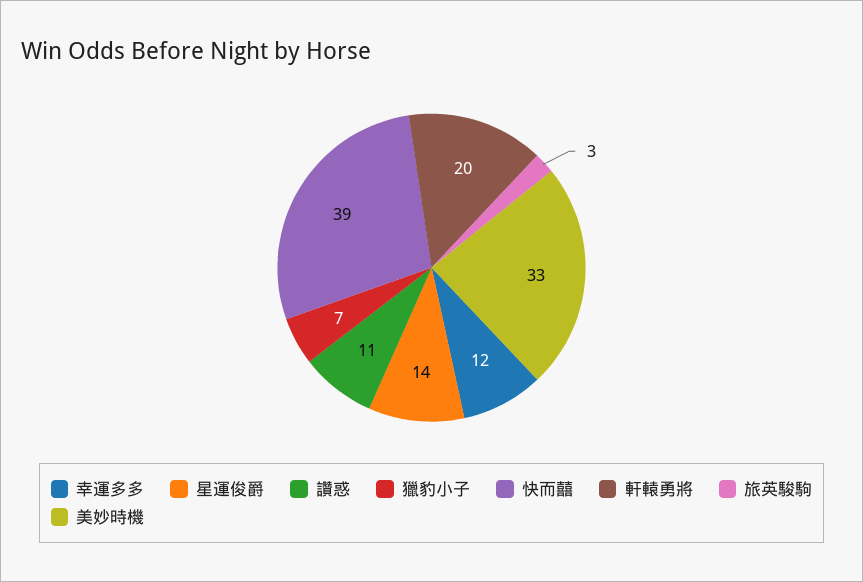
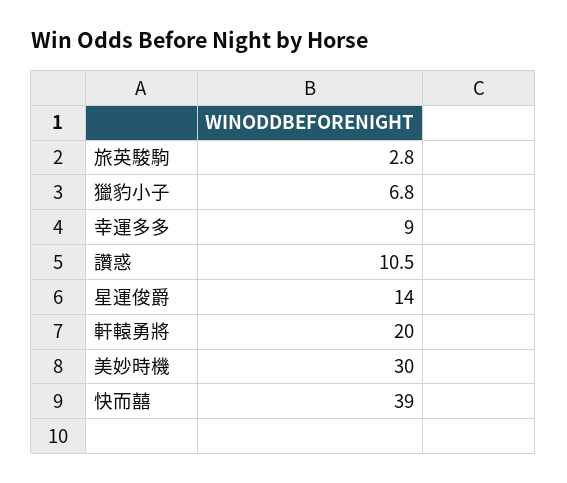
幸運多多: 12 -> 9
美妙時機: 33 -> 30

